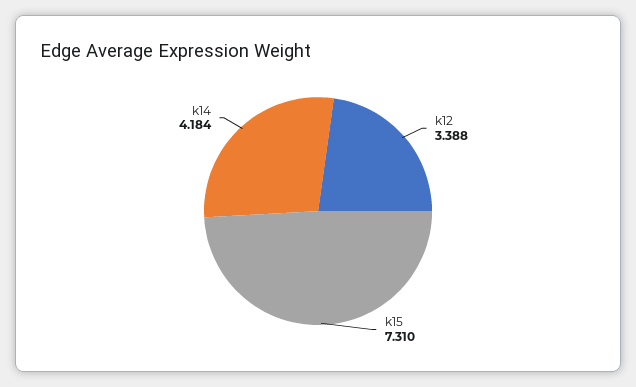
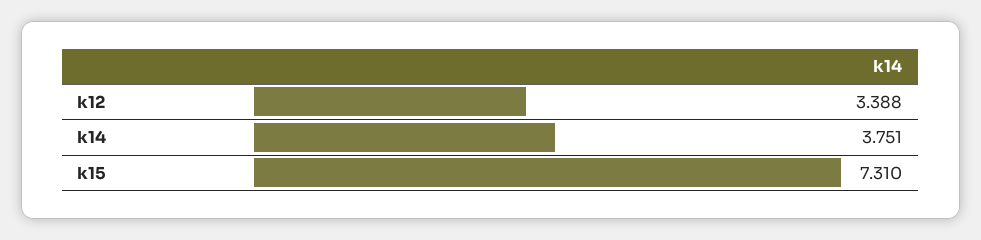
k14: 4.184 -> 3.751

